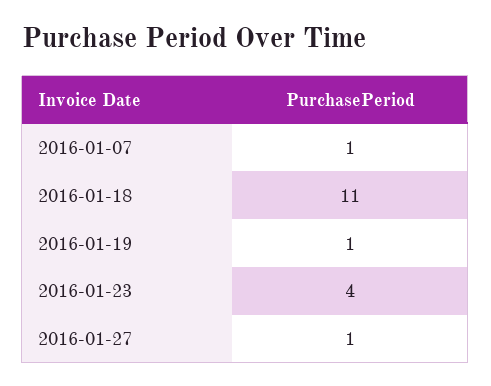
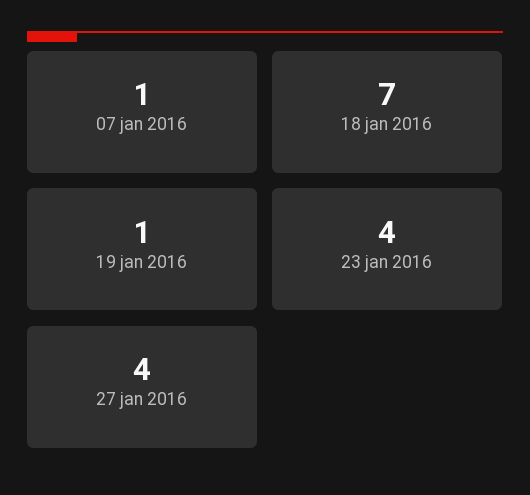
2016-01-18: 11 -> 7
2016-01-27: 1 -> 4

